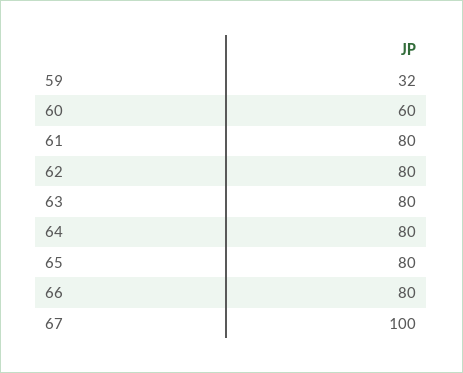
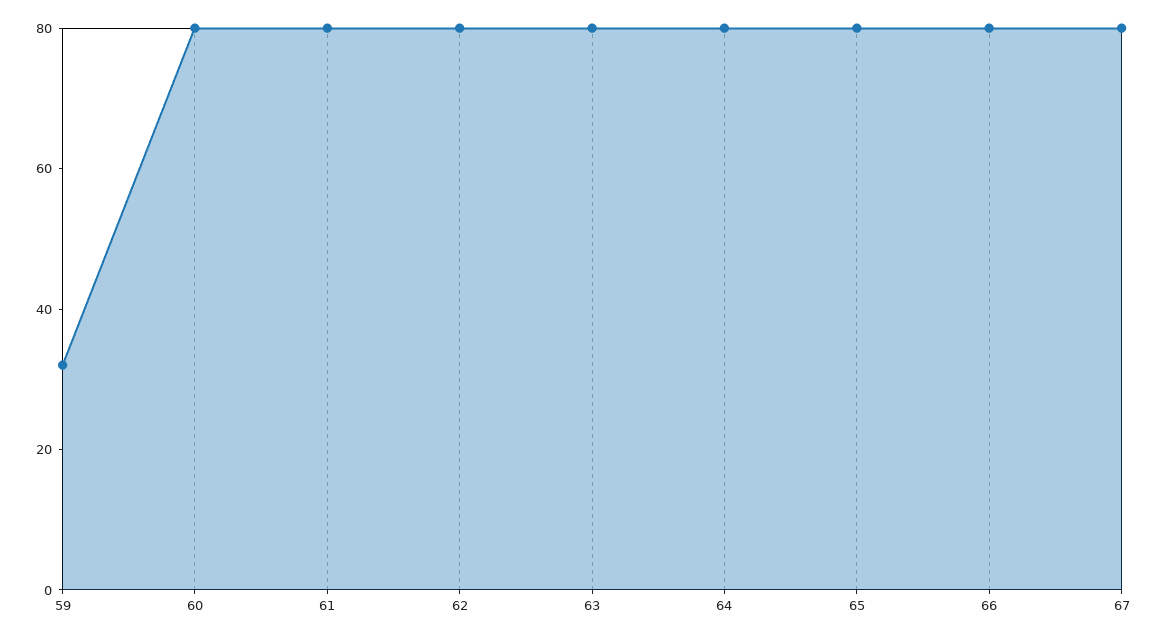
60: 60 -> 80
67: 100 -> 80

